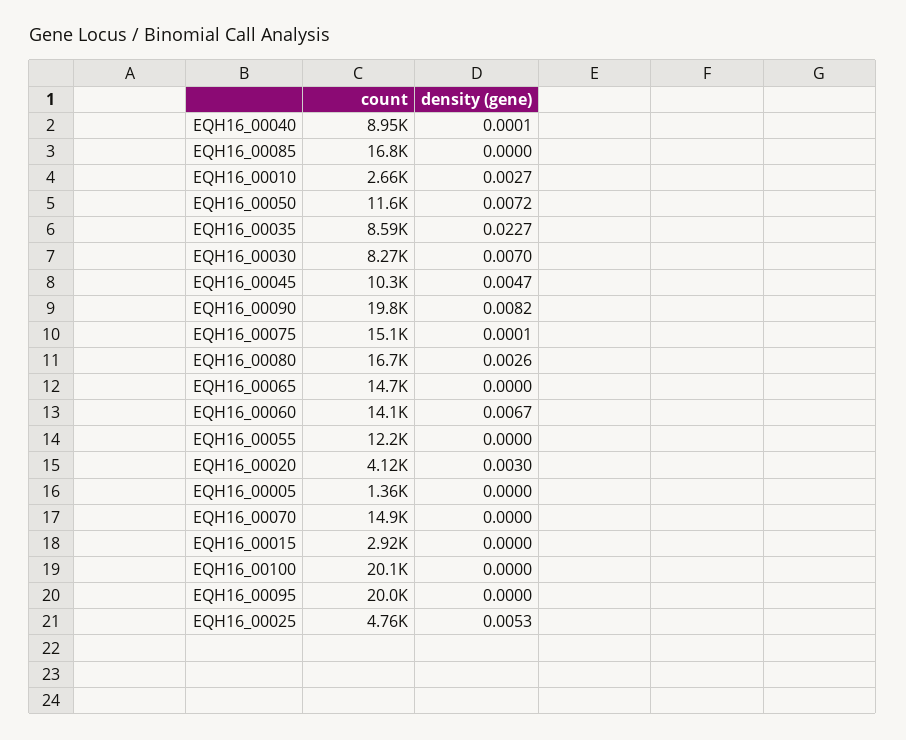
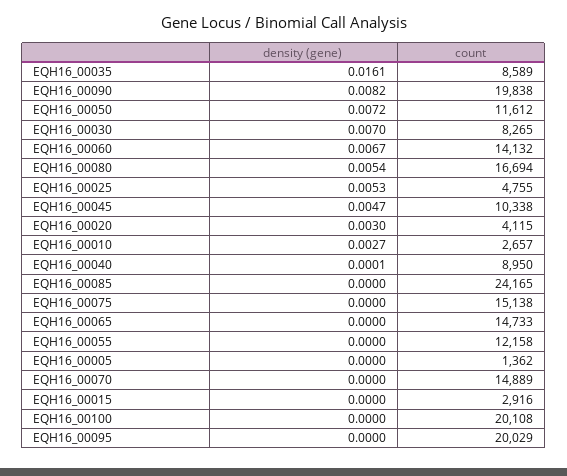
count, EQH16_00085: 16800 -> 24165
density (gene), EQH16_00035: 0.0227 -> 0.0161
density (gene), EQH16_00075: 0.0001 -> 0
density (gene), EQH16_00080: 0.0026 -> 0.0054

